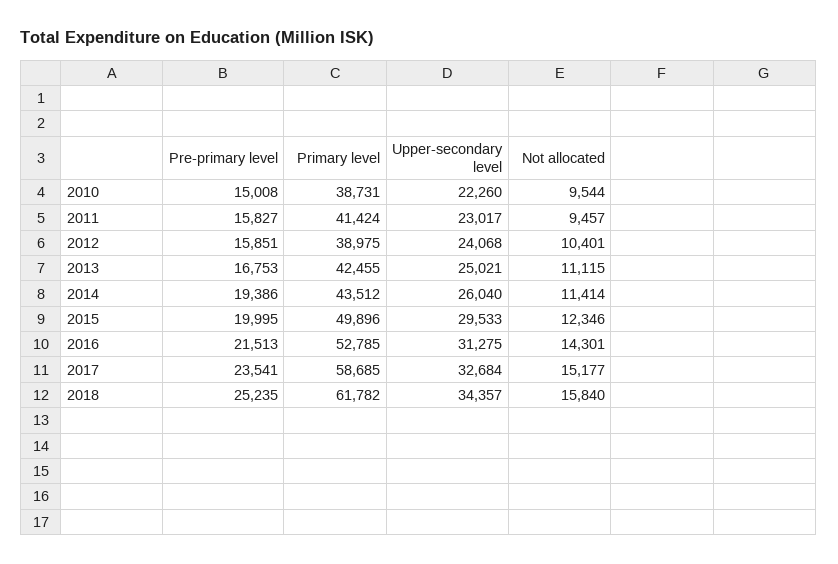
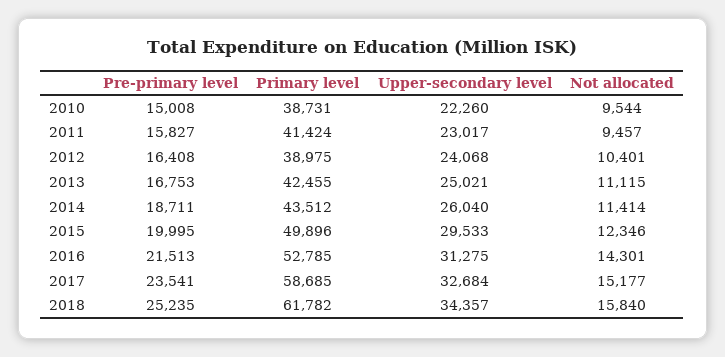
Pre-primary level, 2012: 15851 -> 16408
Pre-primary level, 2014: 19386 -> 18711

